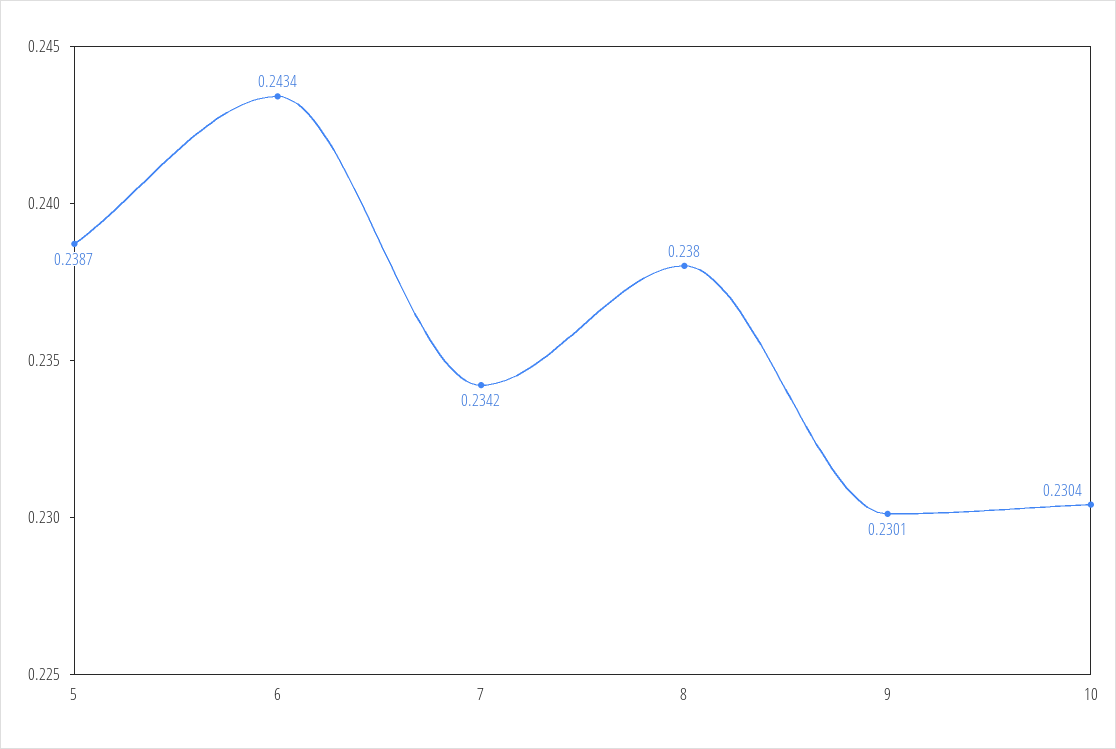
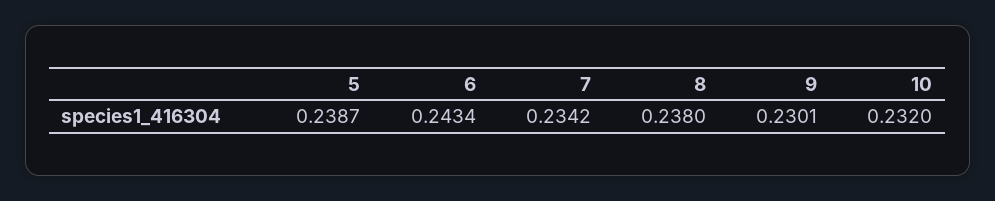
10: 0.2304 -> 0.232

